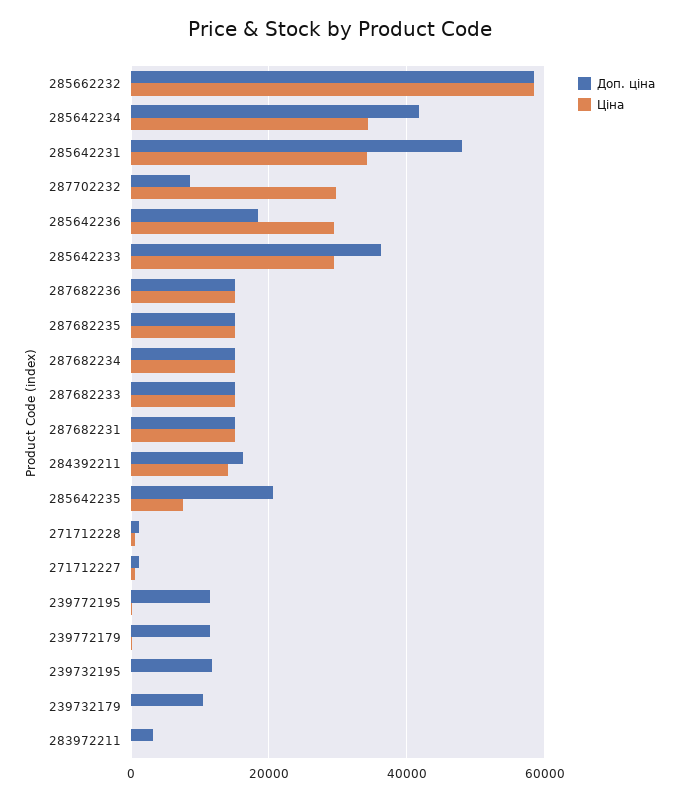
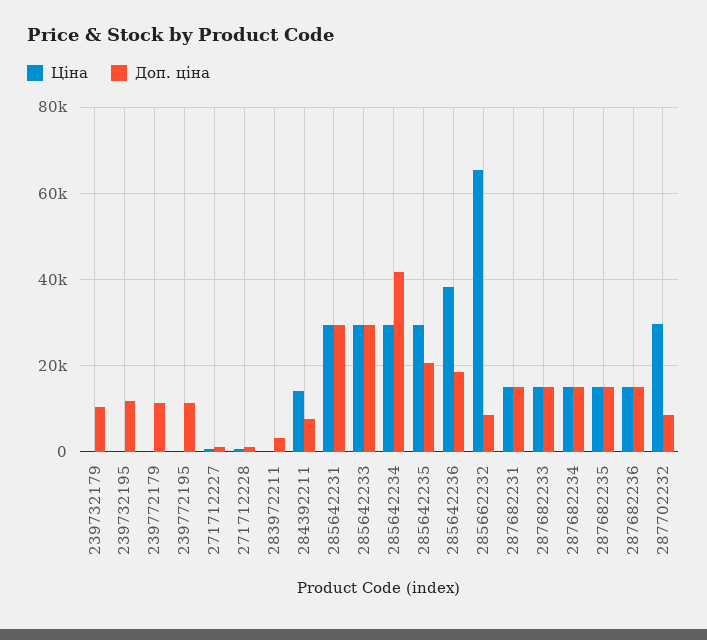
Доп. ціна, 285662232: 58000 -> 8000
Ціна, 285662232: 58000 -> 66000
Ціна, 285642234: 34000 -> 30000
Доп. ціна, 285642231: 48000 -> 30000
Ціна, 285642231: 34000 -> 30000
Ціна, 285642236: 30000 -> 38000
Доп. ціна, 285642233: 36000 -> 30000
Доп. ціна, 284392211: 16000 -> 8000
Ціна, 285642235: 8000 -> 30000

